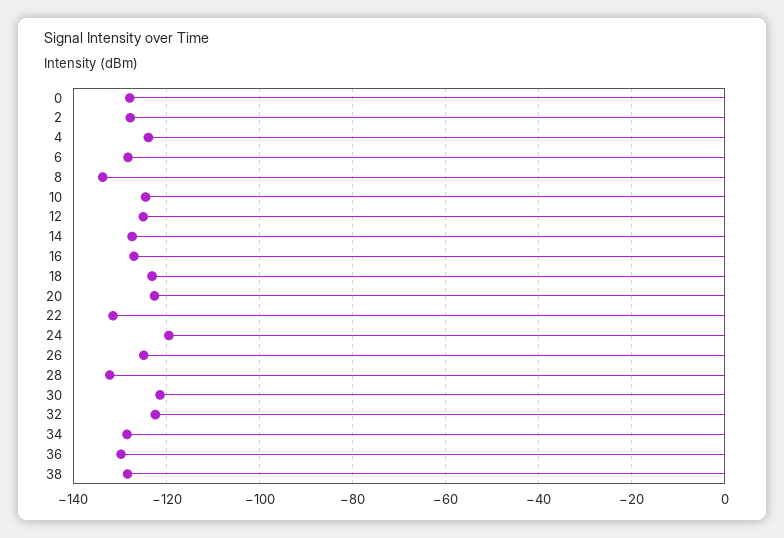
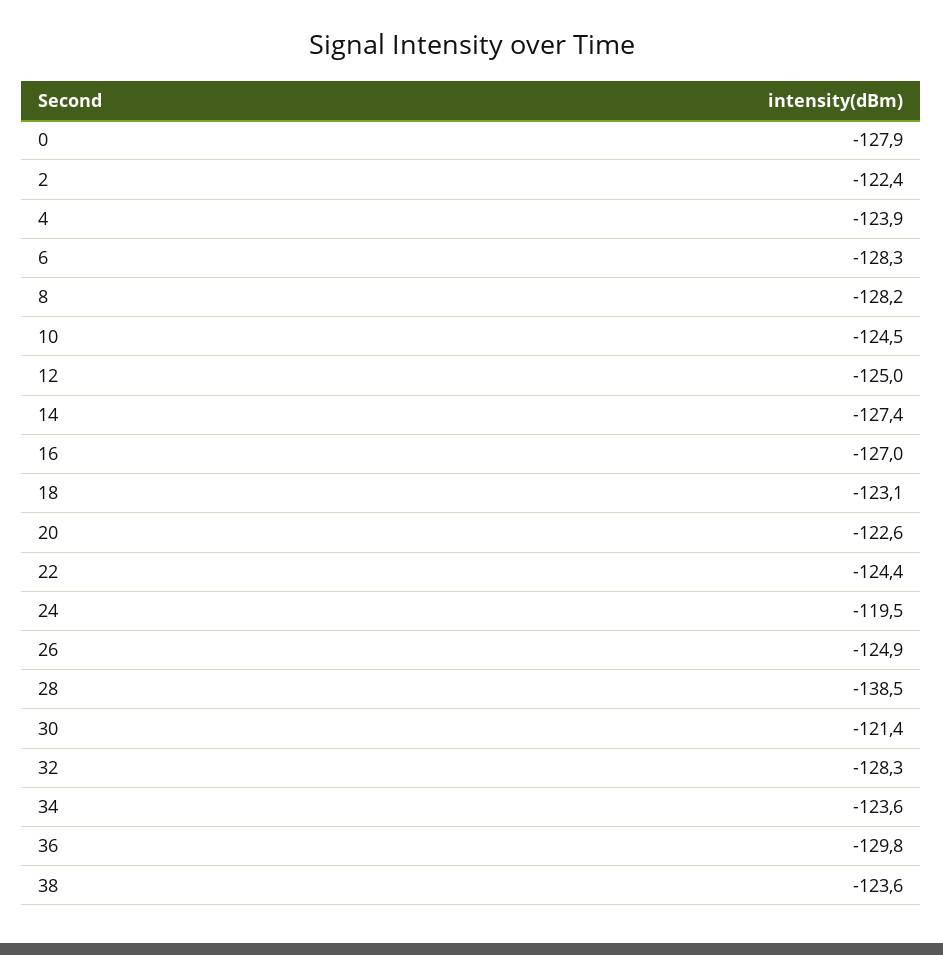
2: -128 -> -122.4
8: -134 -> -128.2
22: -132 -> -124.4
28: -132 -> -138.5
32: -122 -> -128.3
34: -128 -> -123.6
38: -128 -> -123.6

